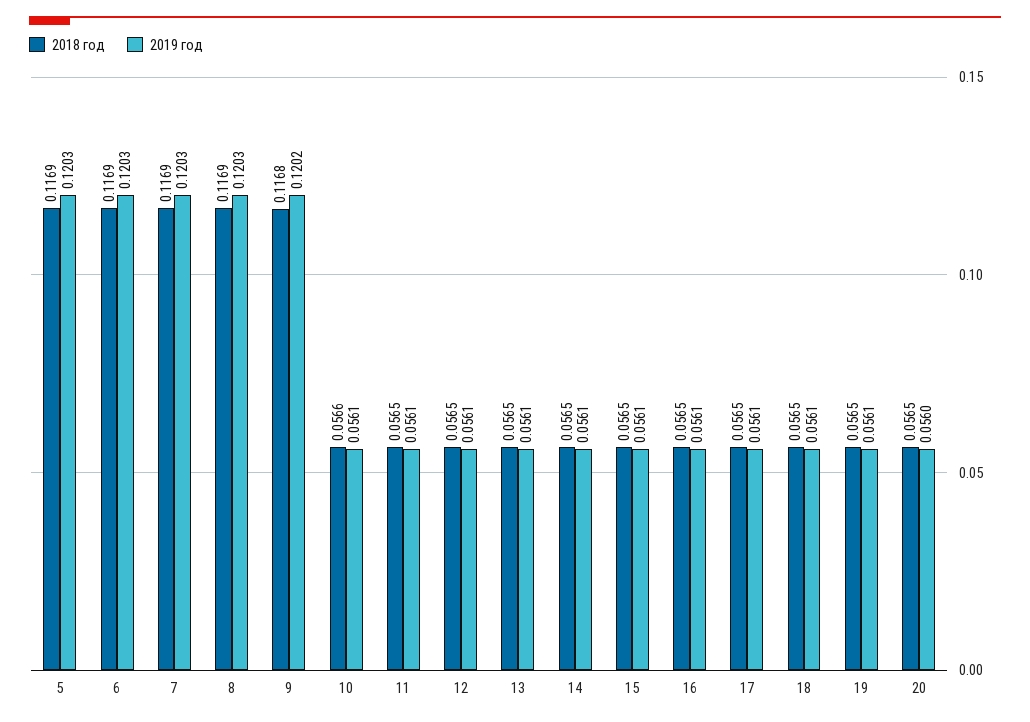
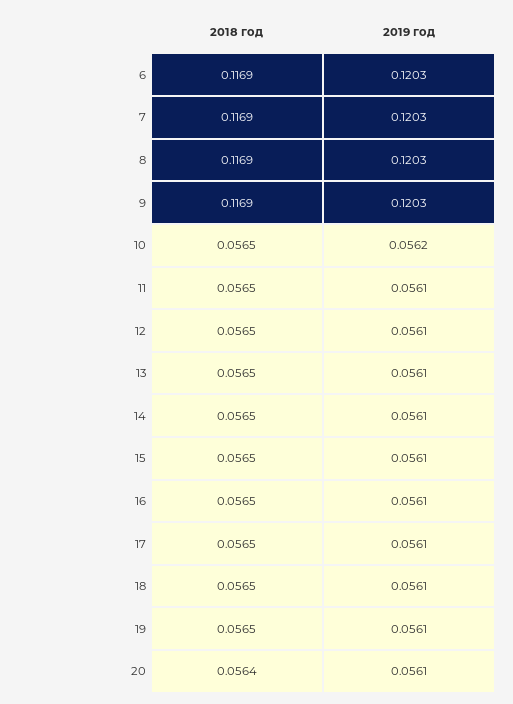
2018 год, 5: 0.1169 -> none
2019 год, 5: 0.1203 -> none
2018 год, 9: 0.1168 -> 0.1169
2019 год, 9: 0.1202 -> 0.1203
2018 год, 10: 0.0566 -> 0.0565
2019 год, 10: 0.0561 -> 0.0562
2018 год, 20: 0.0565 -> 0.0564
2019 год, 20: 0.056 -> 0.0561

